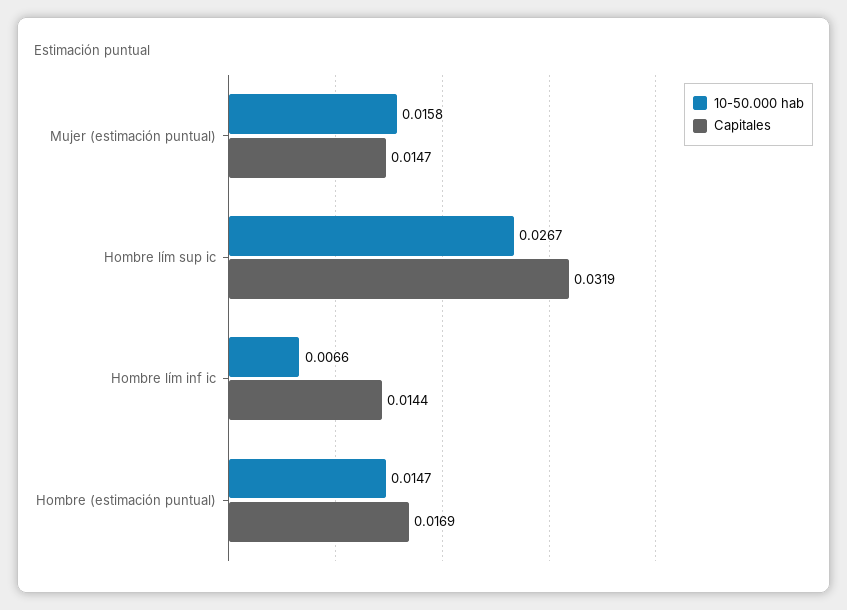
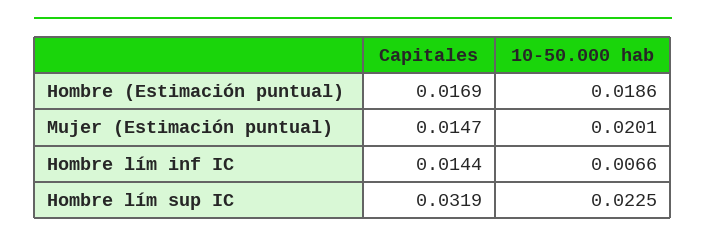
10-50.000 hab, Mujer (estimación puntual): 0.0158 -> 0.0201
10-50.000 hab, Hombre lím sup ic: 0.0267 -> 0.0225
10-50.000 hab, Hombre (estimación puntual): 0.0147 -> 0.0186

